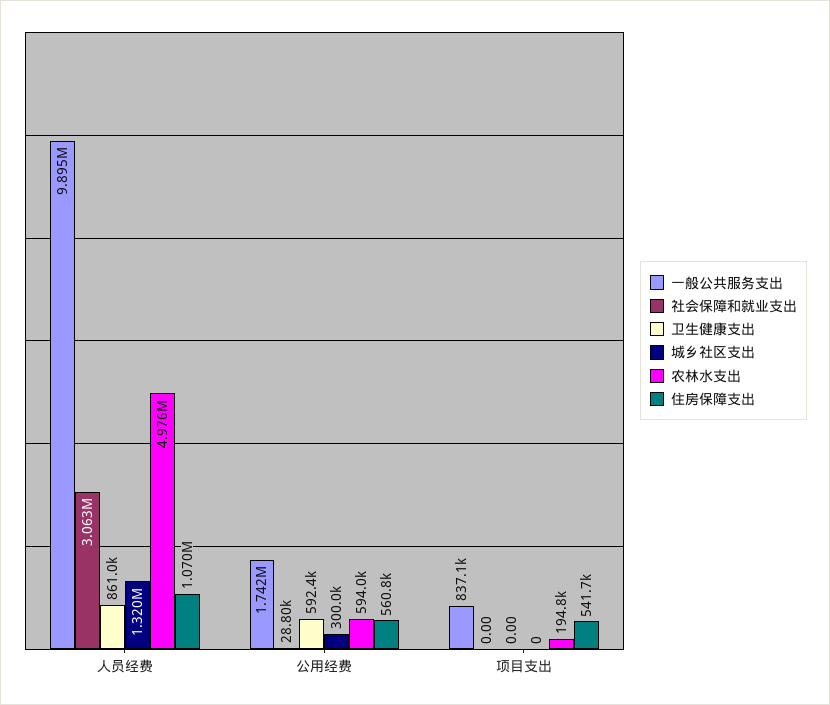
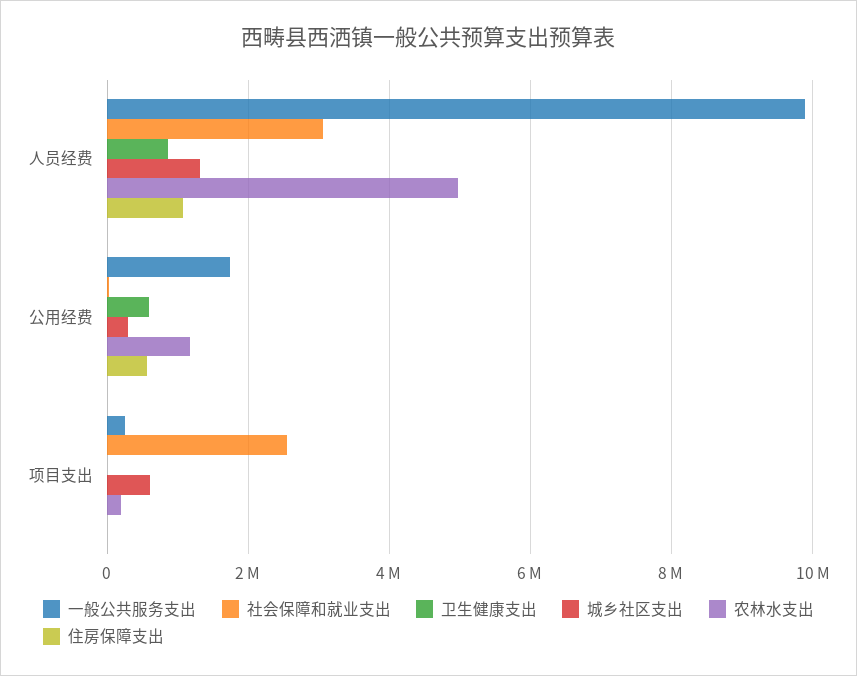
农林水支出, 公用经费: 594000 -> 1200000
一般公共服务支出, 项目支出: 837100 -> 200000
社会保障和就业支出, 项目支出: 0 -> 2600000
城乡社区支出, 项目支出: 0 -> 600000
住房保障支出, 项目支出: 541700 -> 0

